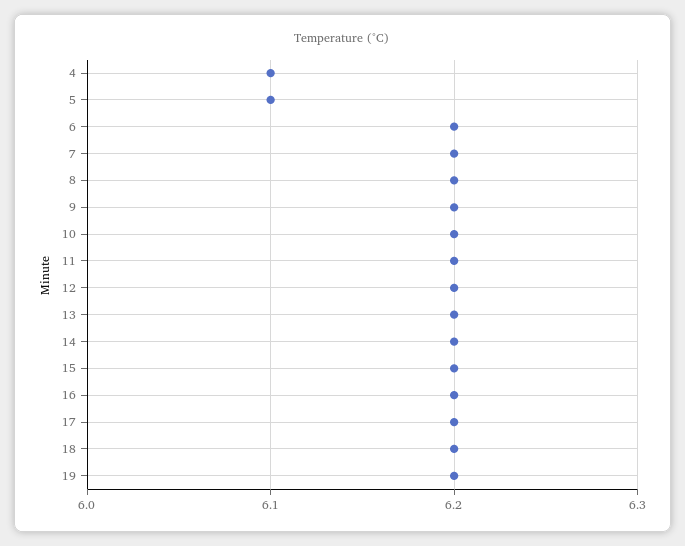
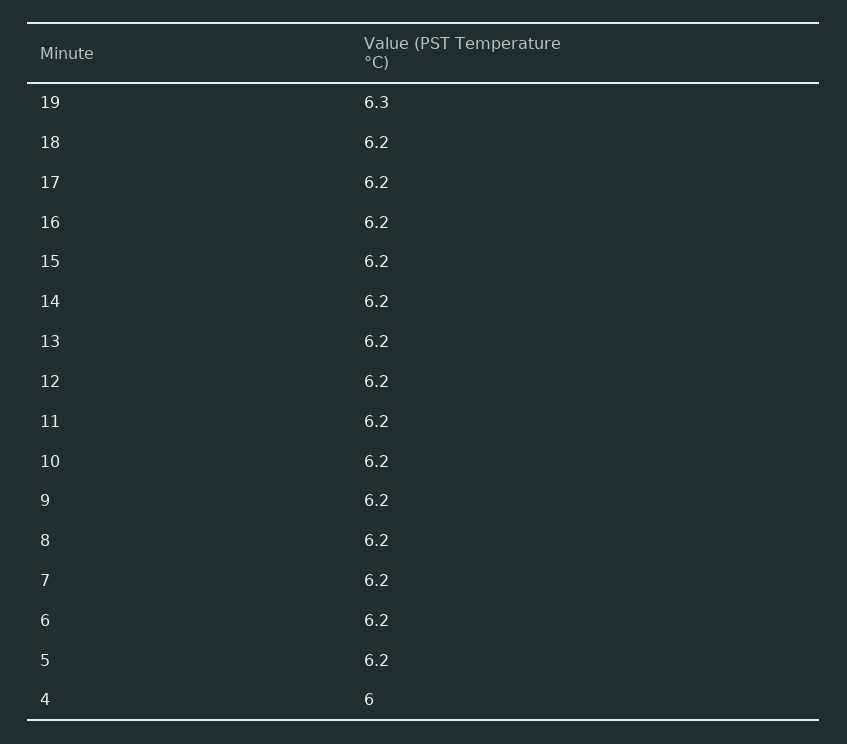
4: 6.1 -> 6
5: 6.1 -> 6.2
19: 6.2 -> 6.3

